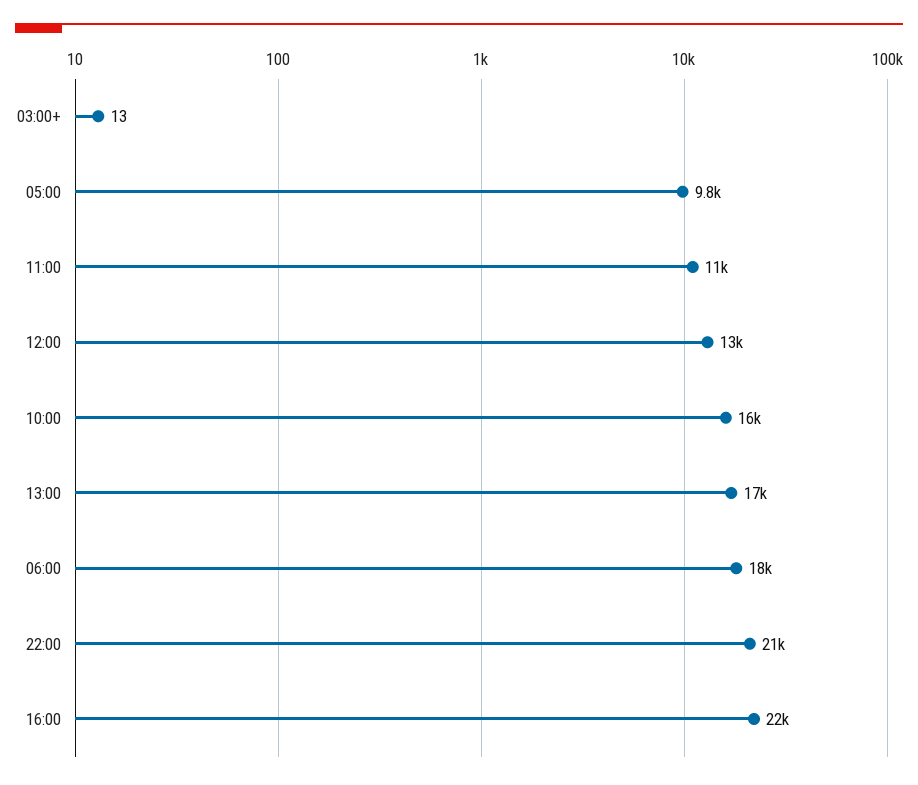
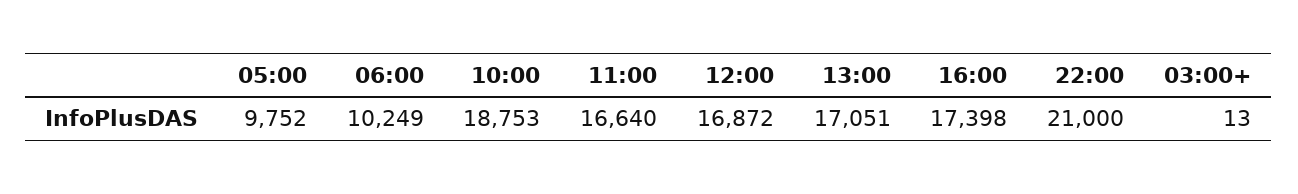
11:00: 11000 -> 16640
12:00: 13000 -> 16872
10:00: 16000 -> 18753
06:00: 18000 -> 10249
16:00: 22000 -> 17398

